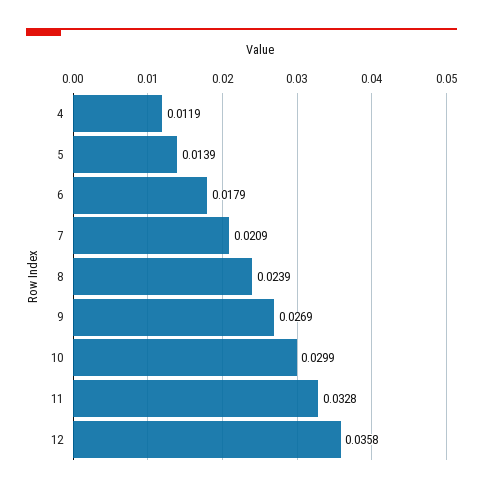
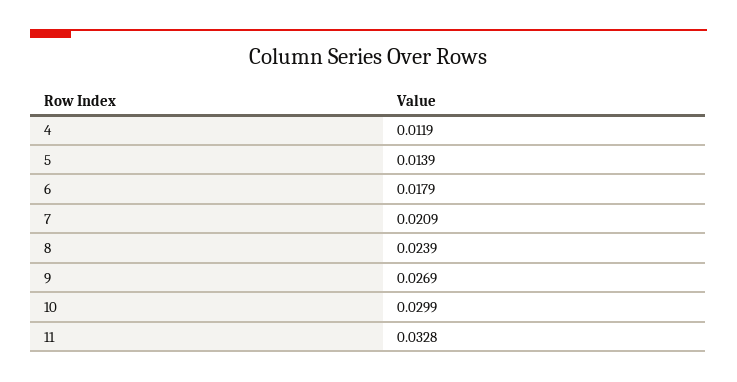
12: 0.0358 -> none

